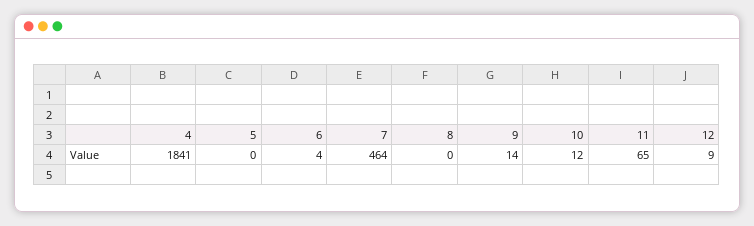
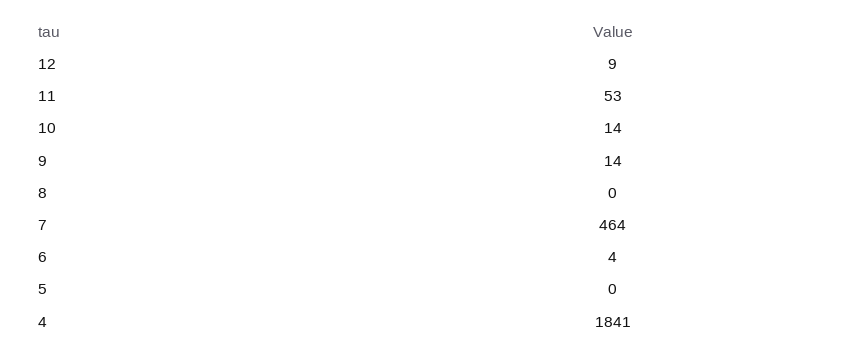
10: 12 -> 14
11: 65 -> 53

